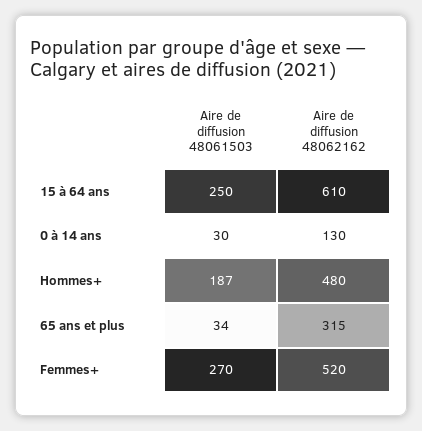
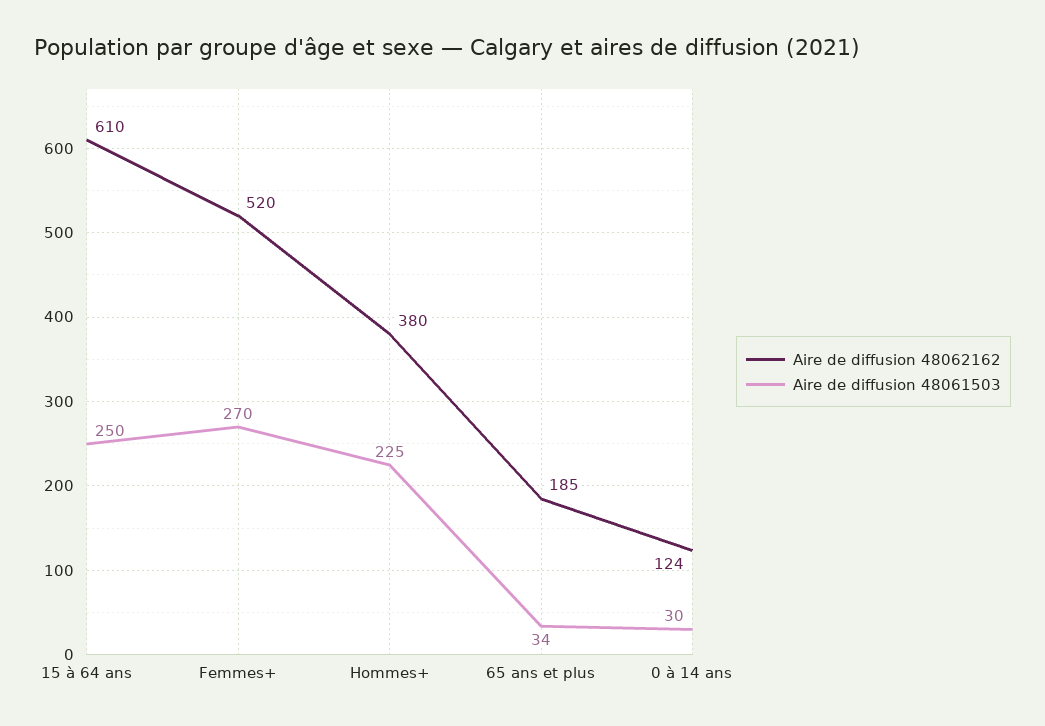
Aire de diffusion 48062162, 0 à 14 ans: 130 -> 124
Aire de diffusion 48061503, Hommes+: 187 -> 225
Aire de diffusion 48062162, Hommes+: 480 -> 380
Aire de diffusion 48062162, 65 ans et plus: 315 -> 185

